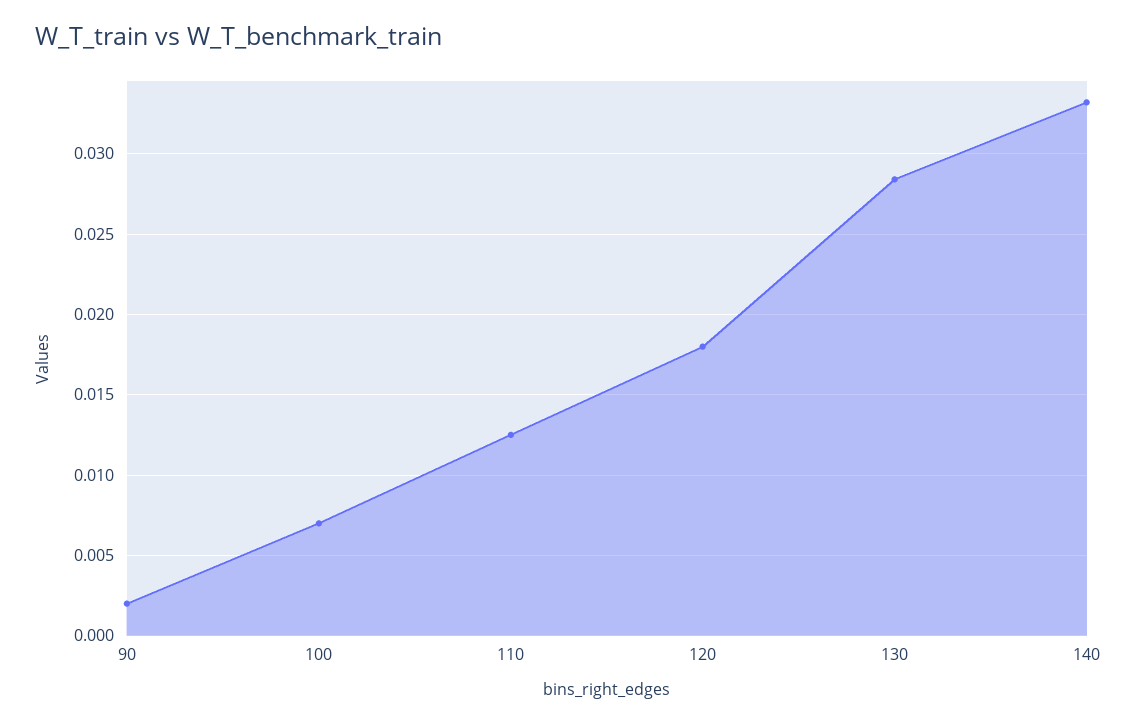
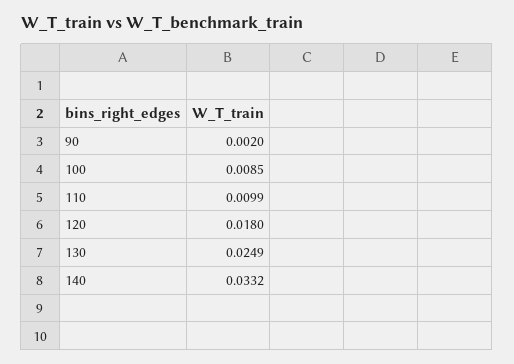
100: 0.007 -> 0.0085
110: 0.0125 -> 0.0099
130: 0.0285 -> 0.0249

